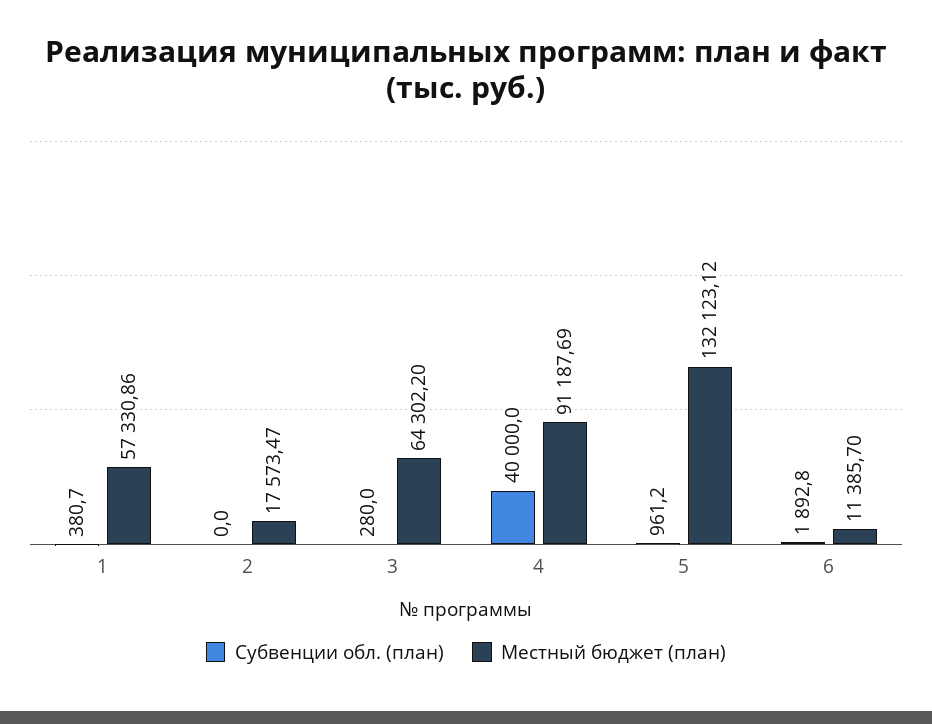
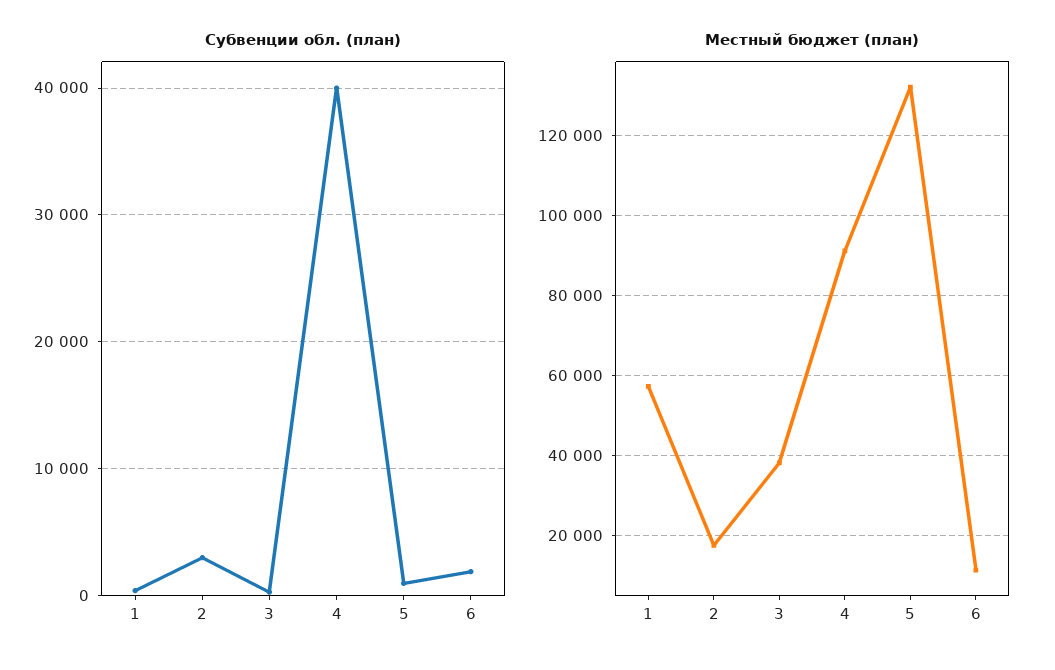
Субвенции обл. (план), 2: 0 -> 3000
Местный бюджет (план), 3: 64302.2 -> 38000

